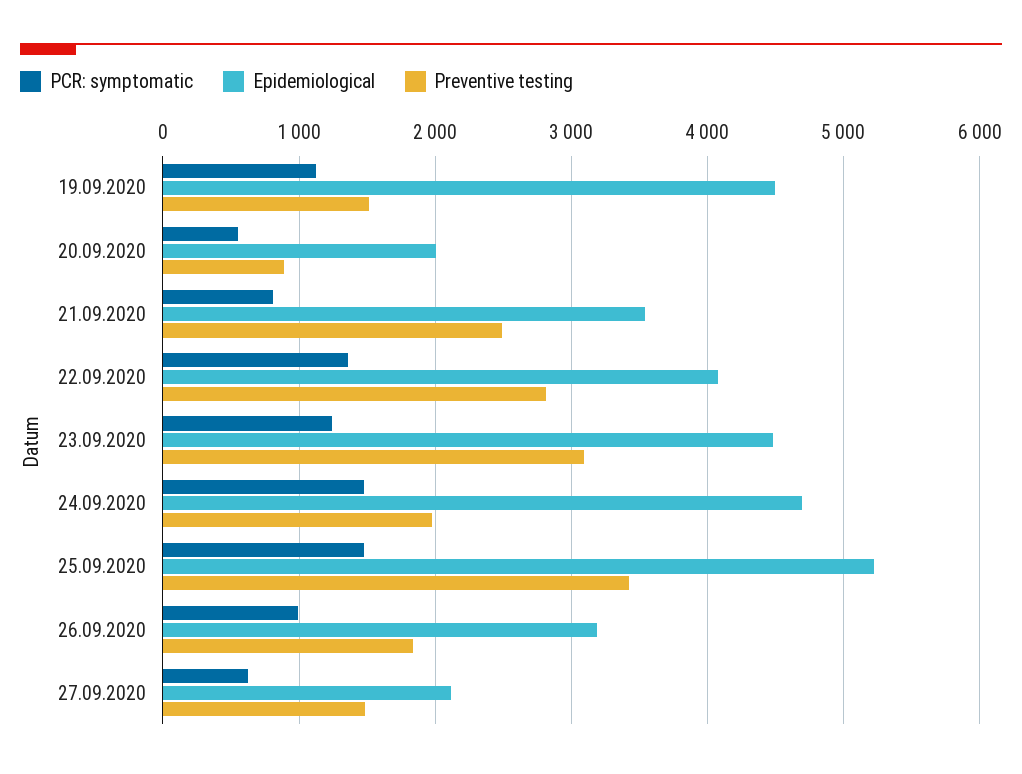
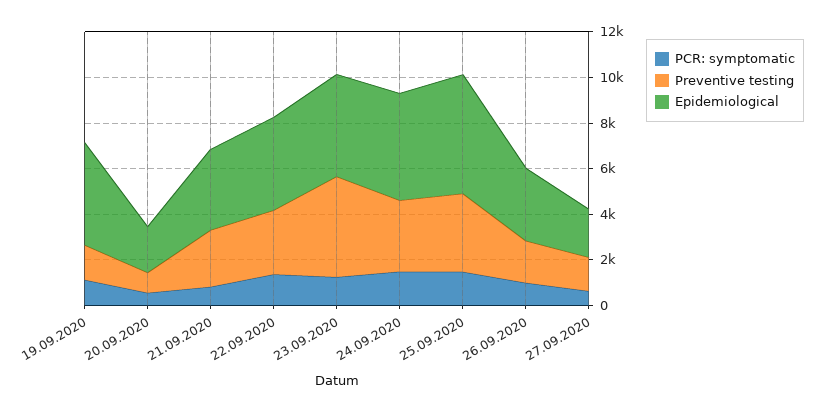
Preventive testing, 23.09.2020: 3100 -> 4500
Preventive testing, 24.09.2020: 2000 -> 3000

